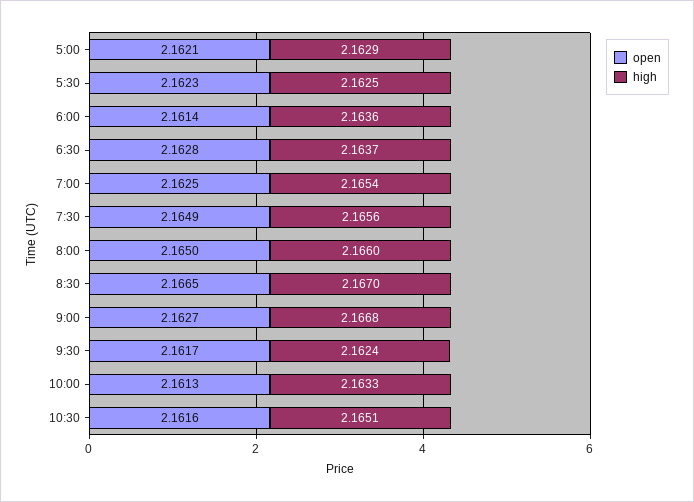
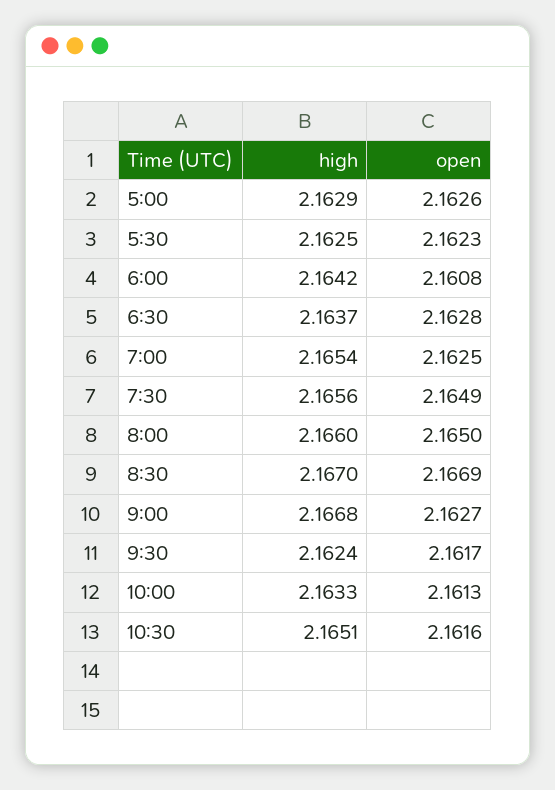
open, 5:00: 2.1621 -> 2.1626
open, 6:00: 2.1614 -> 2.1608
high, 6:00: 2.1636 -> 2.1642
open, 8:30: 2.1665 -> 2.1669

